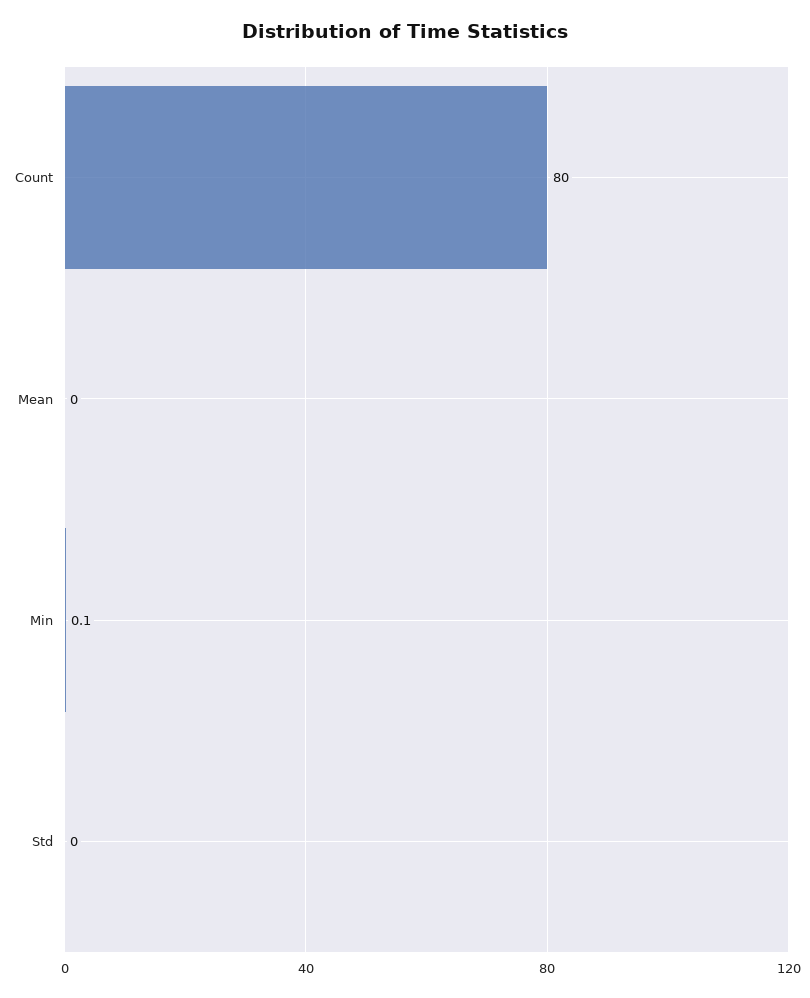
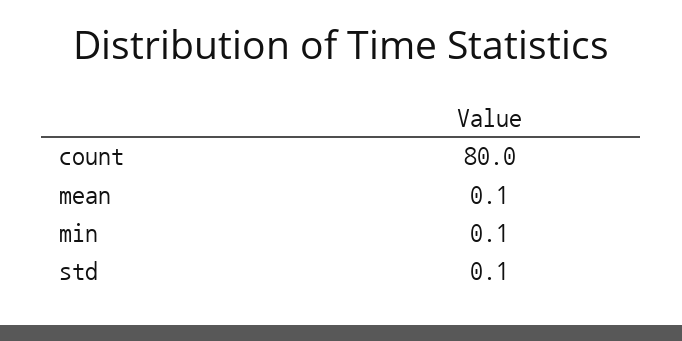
Mean: 0 -> 0.1
Std: 0 -> 0.1

